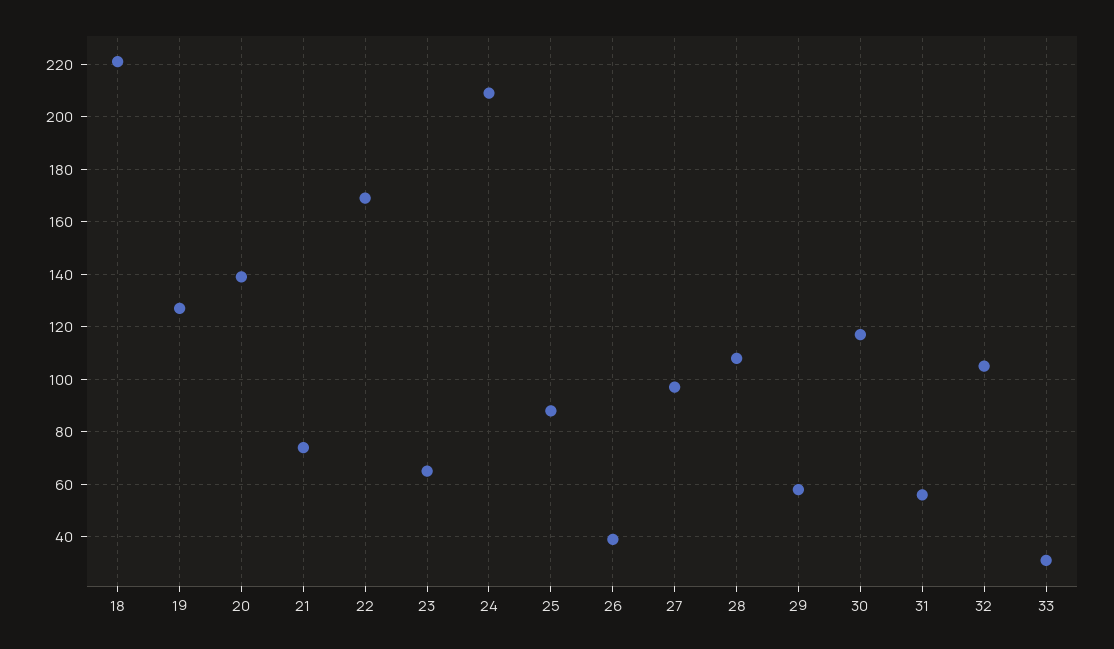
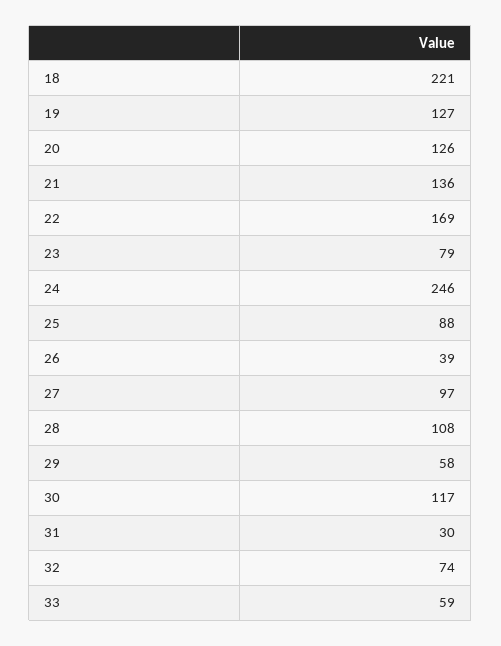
20: 140 -> 126
21: 75 -> 136
23: 65 -> 79
24: 210 -> 246
31: 55 -> 30
32: 105 -> 74
33: 30 -> 59

